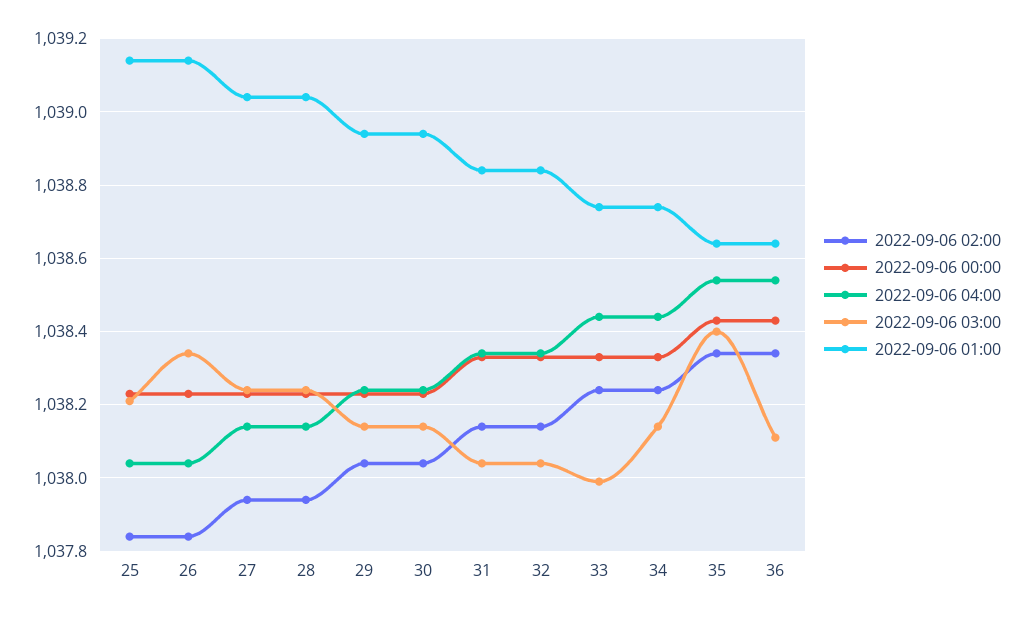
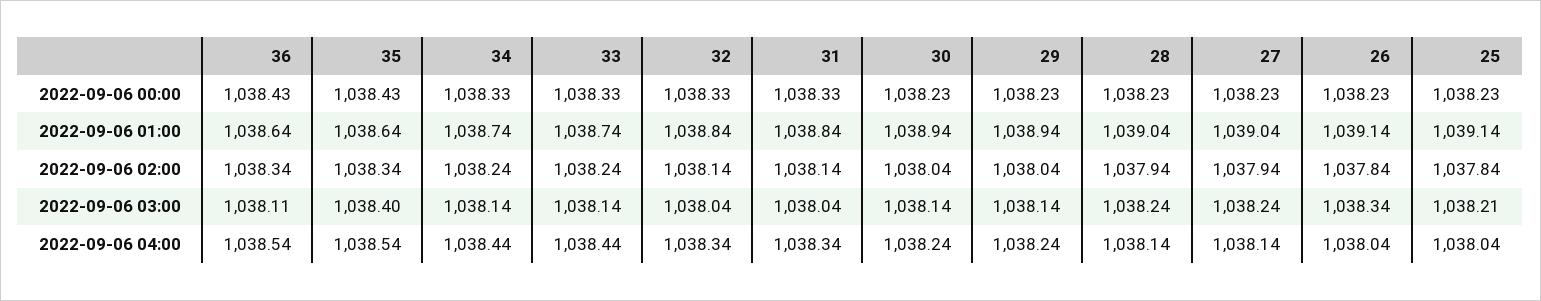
2022-09-06 03:00, 33: 1038 -> 1038.14

